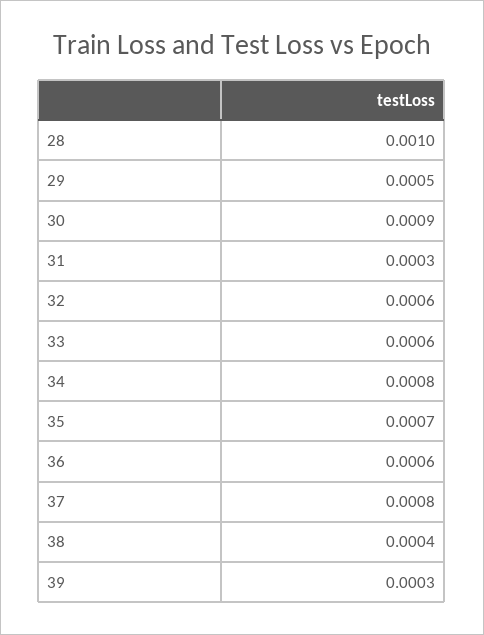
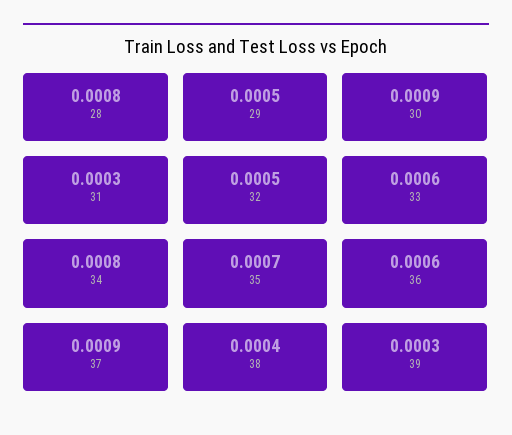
28: 0.001 -> 0.0008
32: 0.0006 -> 0.0005
37: 0.0008 -> 0.0009

